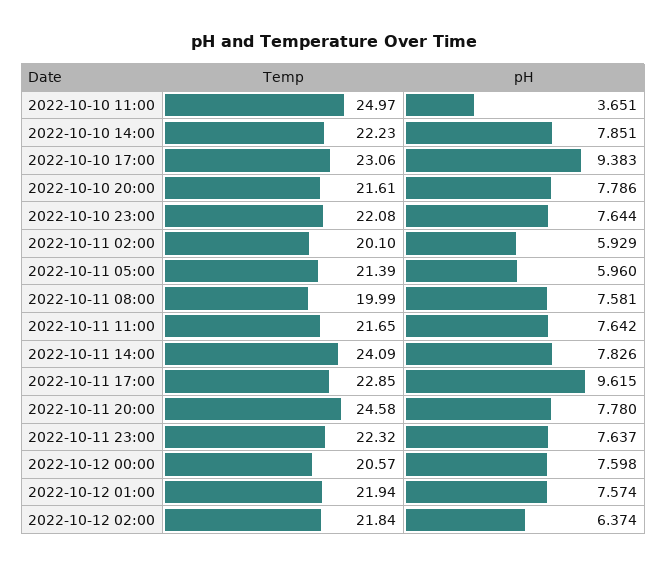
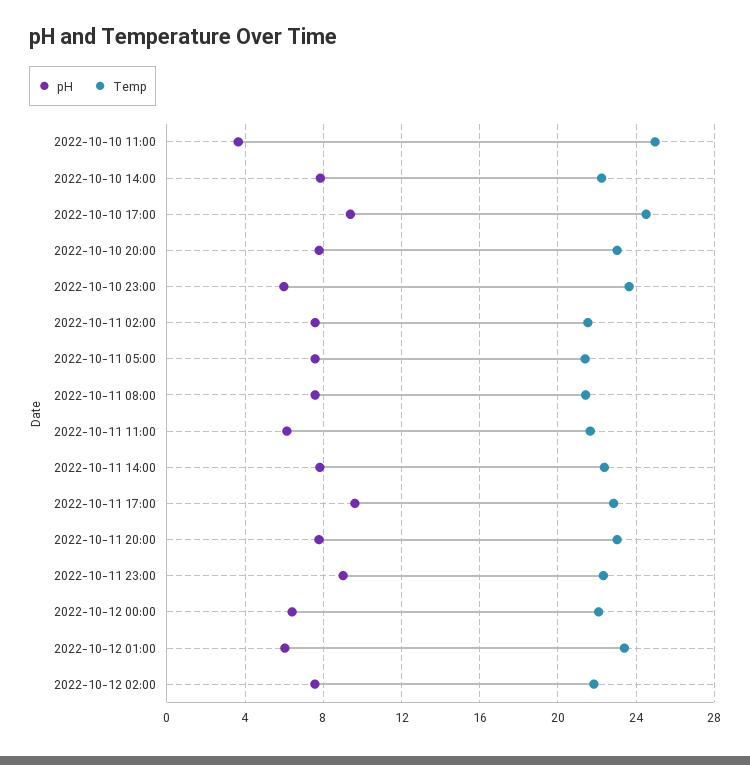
Temp, 2022-10-10 17:00: 23.06 -> 24.5
Temp, 2022-10-10 20:00: 21.61 -> 23
Temp, 2022-10-10 23:00: 22.08 -> 23.5
pH, 2022-10-10 23:00: 7.644 -> 6
Temp, 2022-10-11 02:00: 20.1 -> 21.5
pH, 2022-10-11 02:00: 5.929 -> 7.5
pH, 2022-10-11 05:00: 5.96 -> 7.5
Temp, 2022-10-11 08:00: 19.99 -> 21.5
pH, 2022-10-11 11:00: 7.642 -> 6
Temp, 2022-10-11 14:00: 24.09 -> 22.5
Temp, 2022-10-11 20:00: 24.58 -> 23
pH, 2022-10-11 23:00: 7.637 -> 9
Temp, 2022-10-12 00:00: 20.57 -> 22
pH, 2022-10-12 00:00: 7.598 -> 6.5
Temp, 2022-10-12 01:00: 21.94 -> 23.5
pH, 2022-10-12 01:00: 7.574 -> 6
pH, 2022-10-12 02:00: 6.374 -> 7.5

